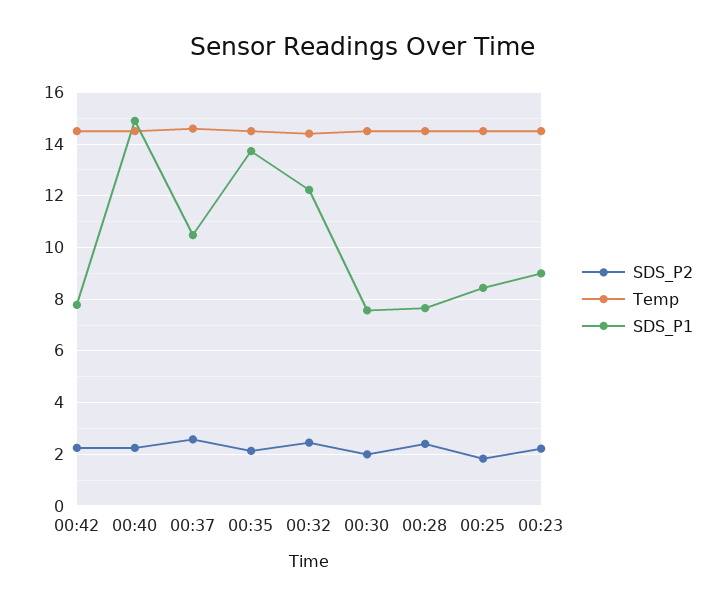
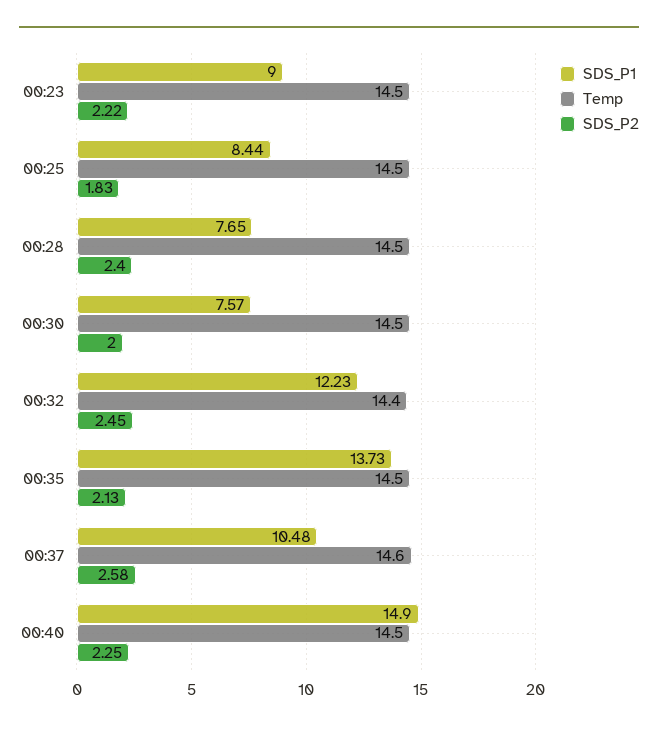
SDS_P2, 00:42: 2.25 -> none
Temp, 00:42: 14.5 -> none
SDS_P1, 00:42: 7.75 -> none

